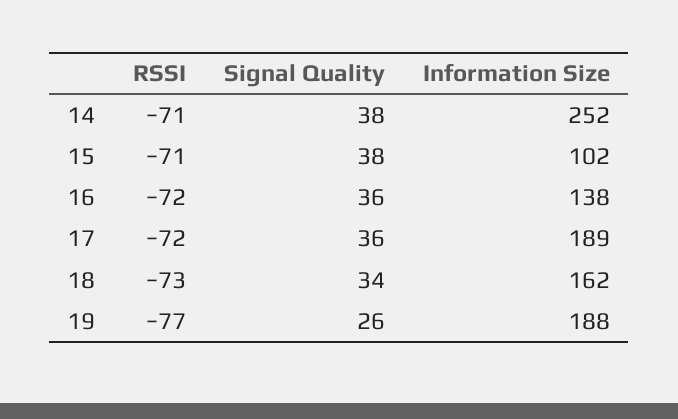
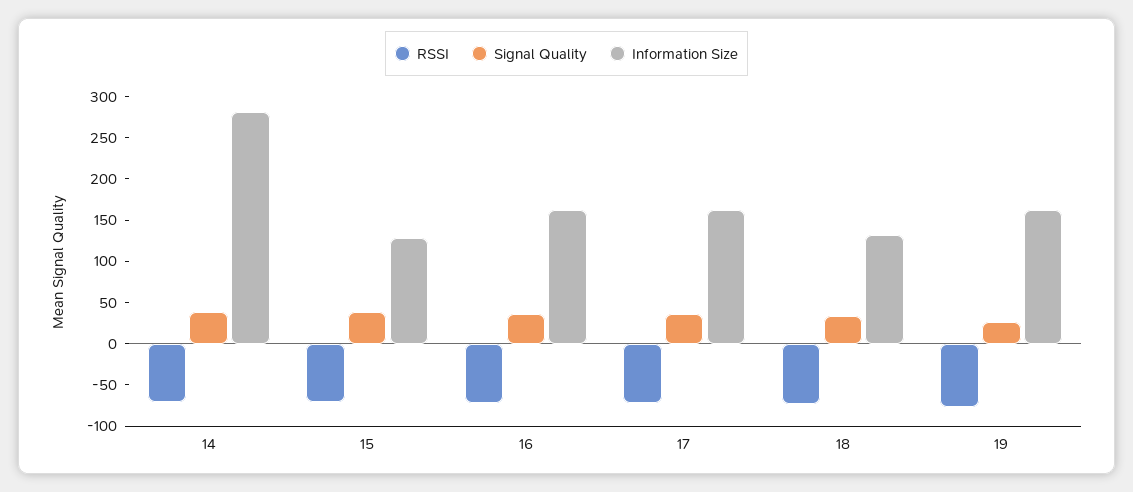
Information Size, 14: 252 -> 280
Information Size, 15: 102 -> 130
Information Size, 16: 138 -> 160
Information Size, 17: 189 -> 160
Information Size, 18: 162 -> 130
Information Size, 19: 188 -> 160

